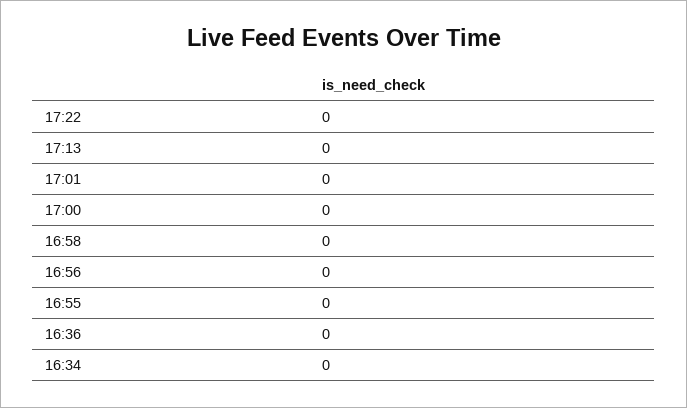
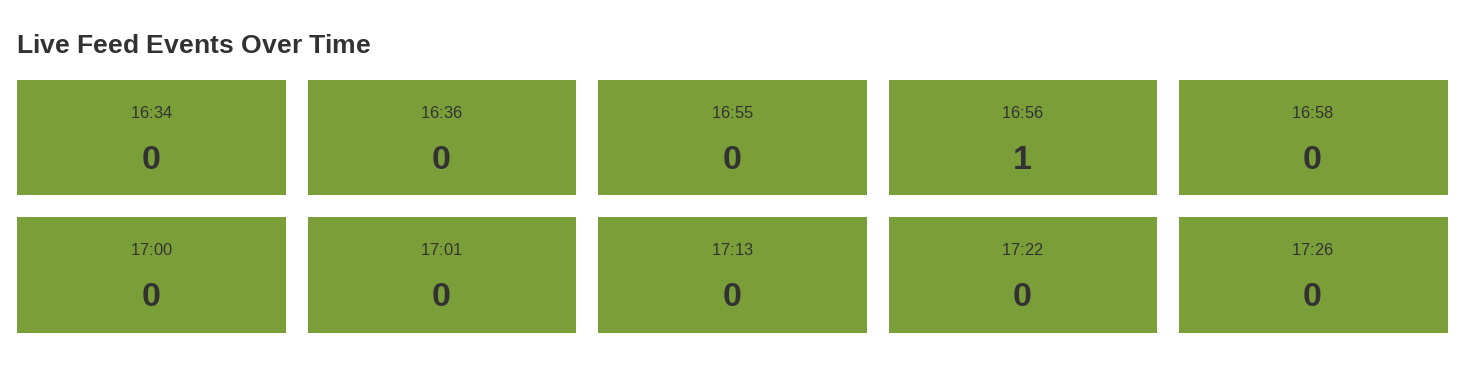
16:56: 0 -> 1
17:26: none -> 0

